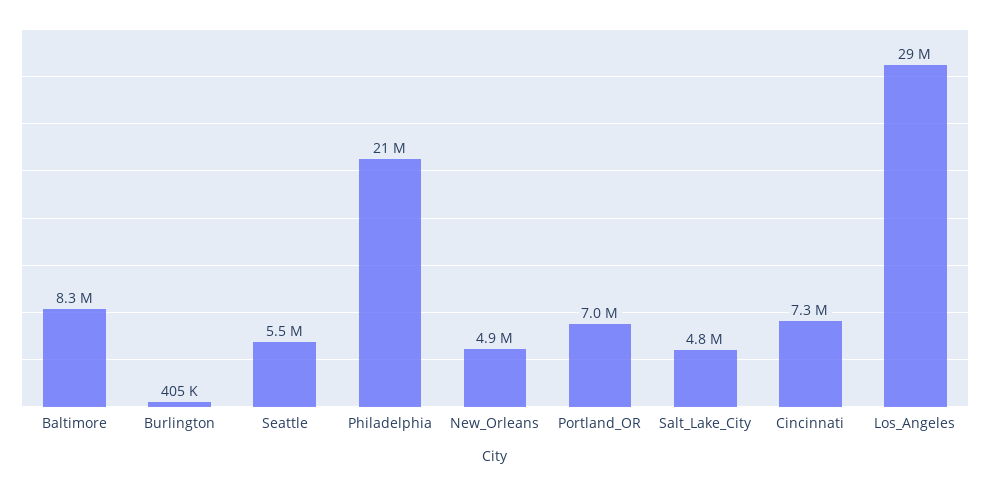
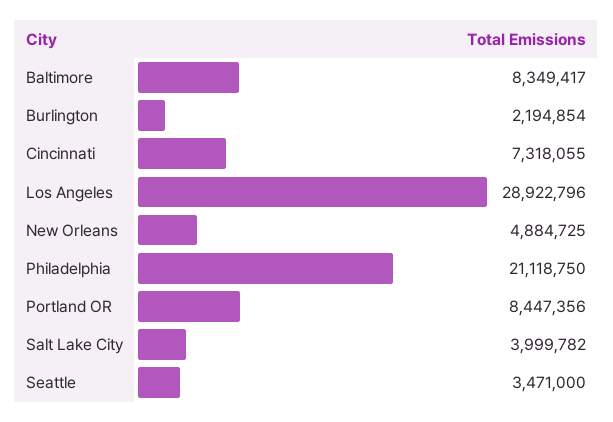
Burlington: 405000 -> 2194854
Seattle: 5500000 -> 3471000
Portland_OR: 7000000 -> 8447356
Salt_Lake_City: 4800000 -> 3999782

